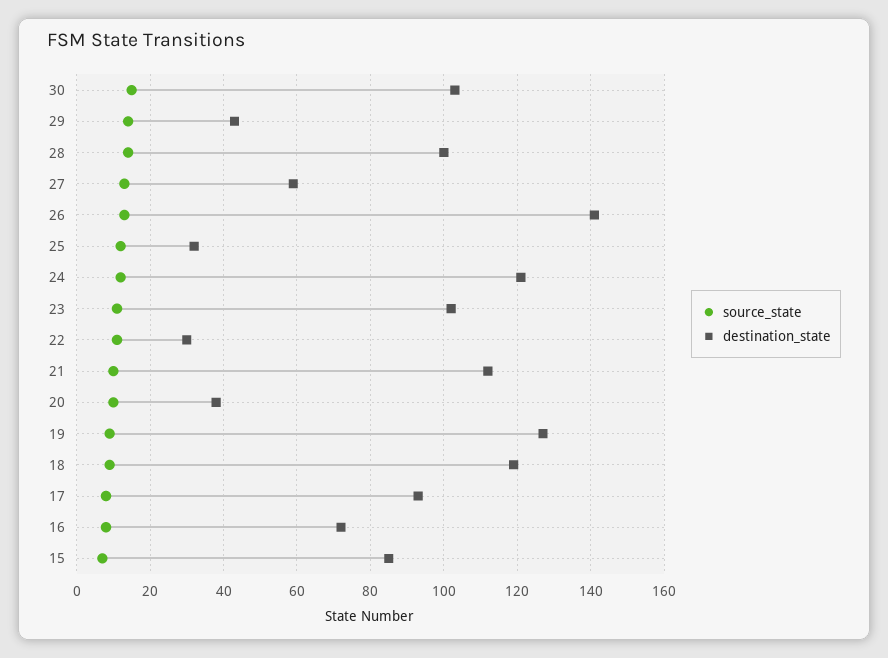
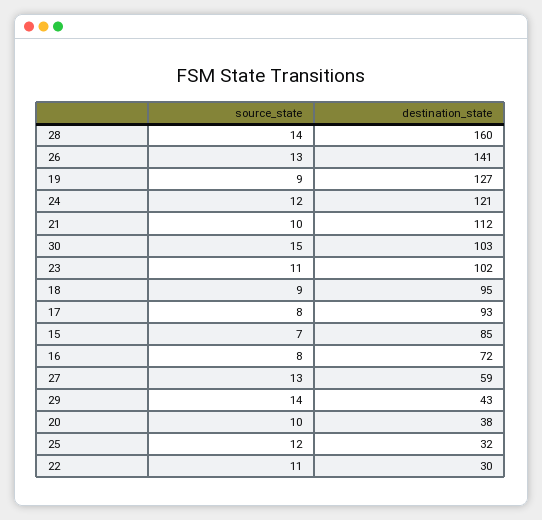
destination_state, 28: 100 -> 160
destination_state, 18: 120 -> 95

